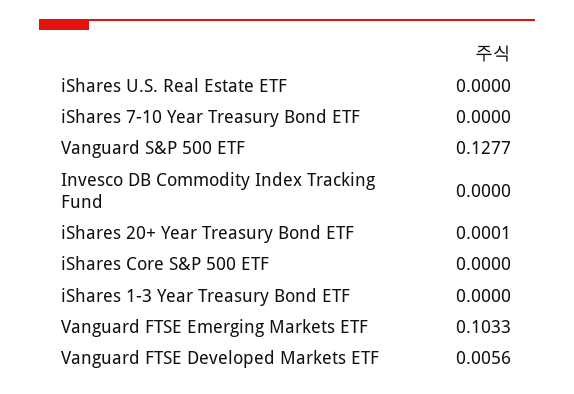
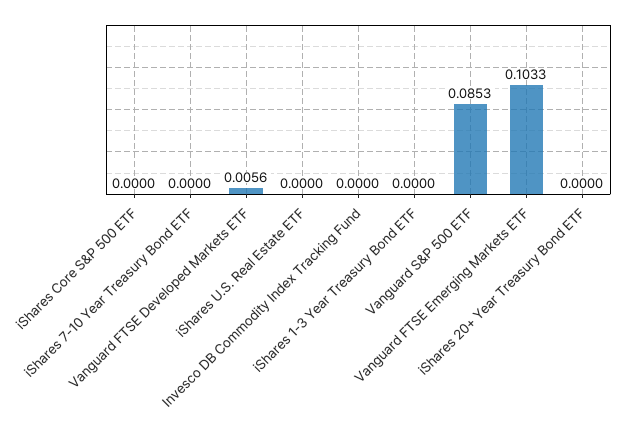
Vanguard S&P 500 ETF: 0.1277 -> 0.0853
iShares 20+ Year Treasury Bond ETF: 0.0001 -> 0

